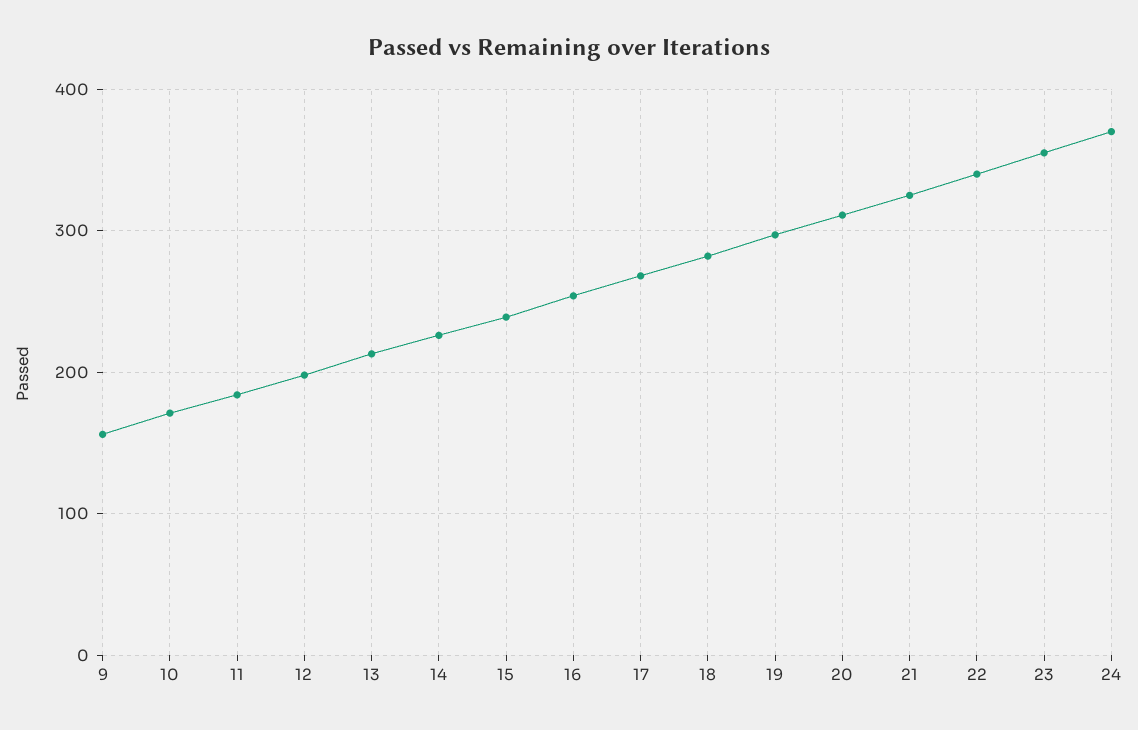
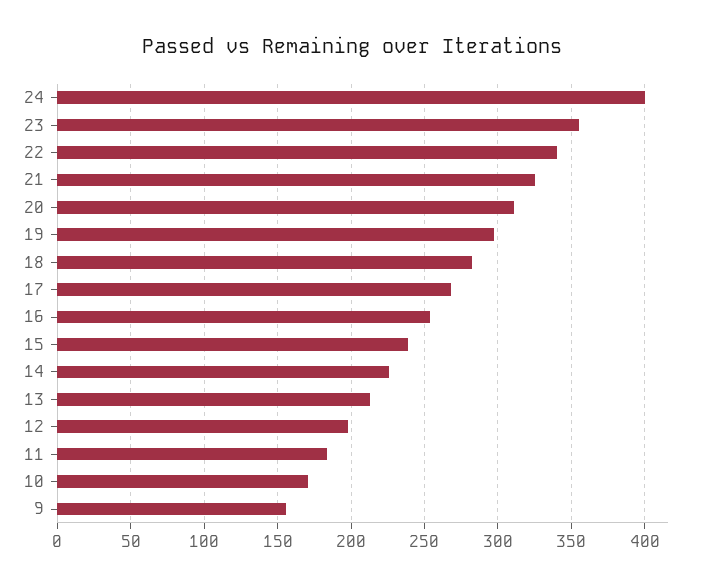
24: 370 -> 400

